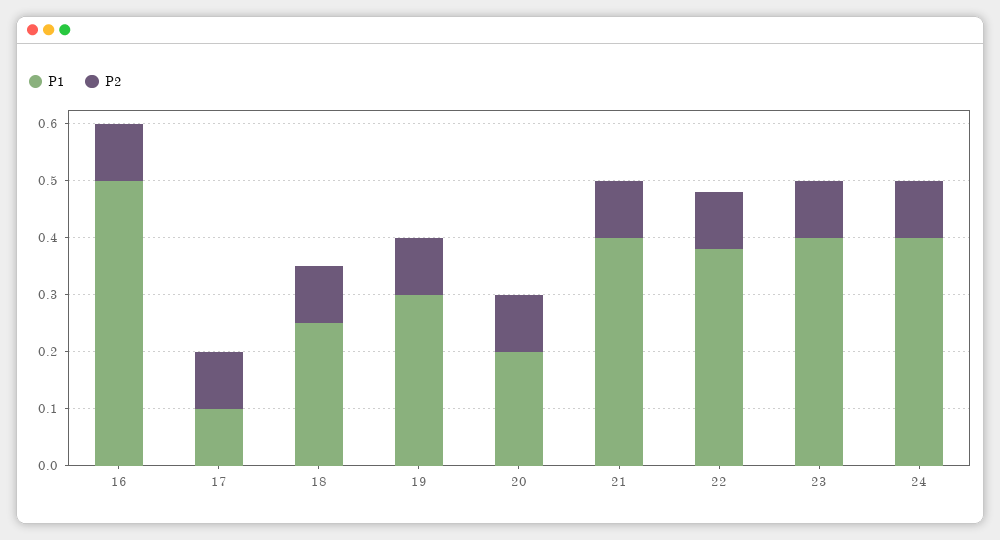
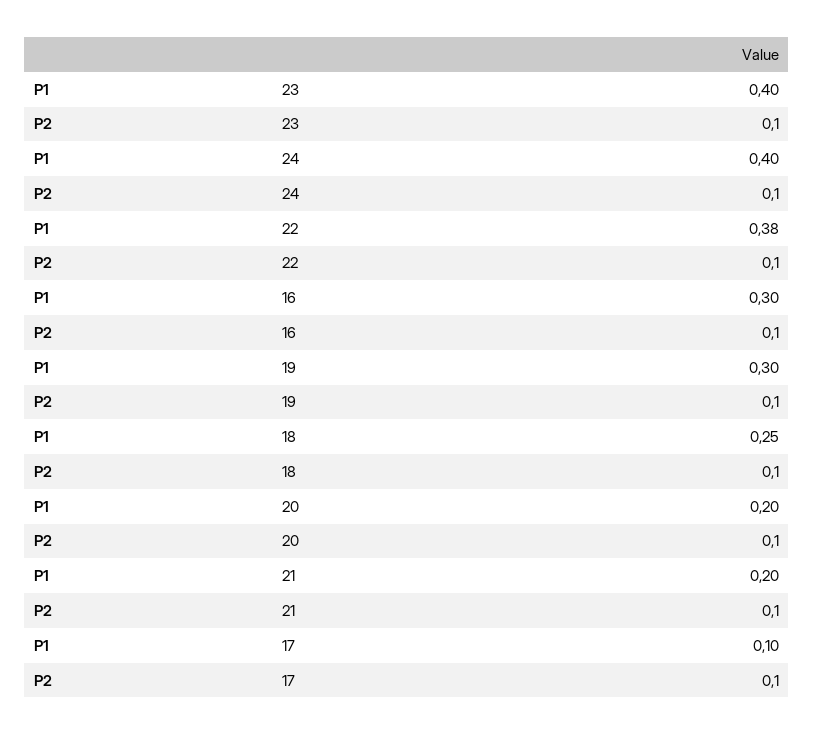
P1, 16: 0.5 -> 0.3
P1, 21: 0.4 -> 0.2

